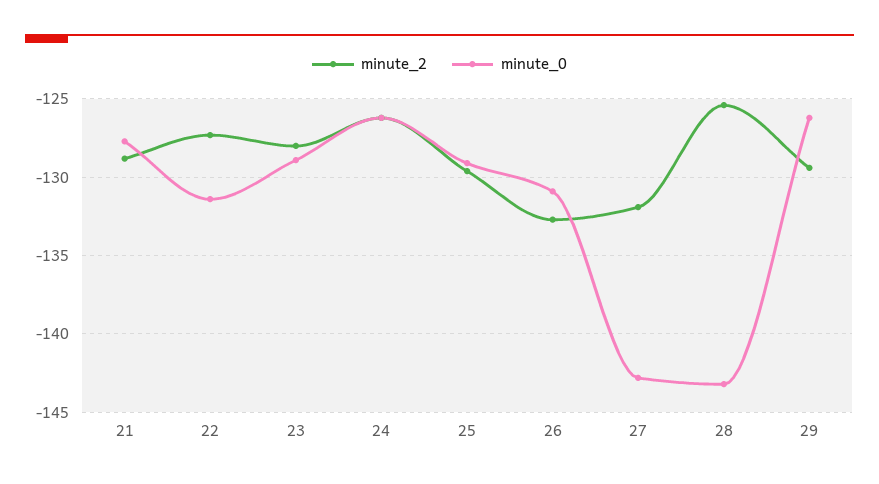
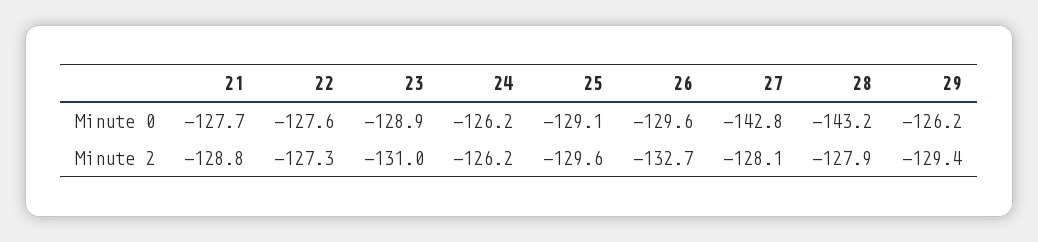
minute_0, 22: -131.5 -> -127.6
minute_2, 23: -128 -> -131
minute_0, 26: -131 -> -129.6
minute_2, 27: -132 -> -128.1
minute_2, 28: -125.5 -> -127.9

